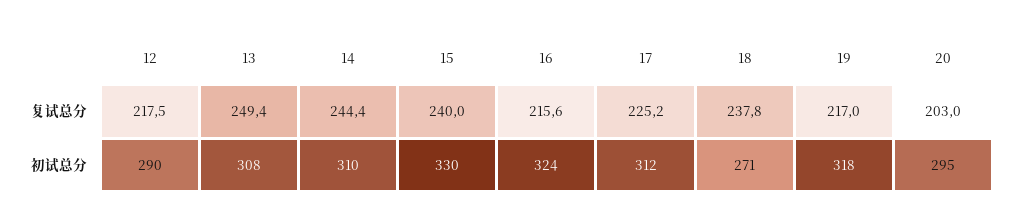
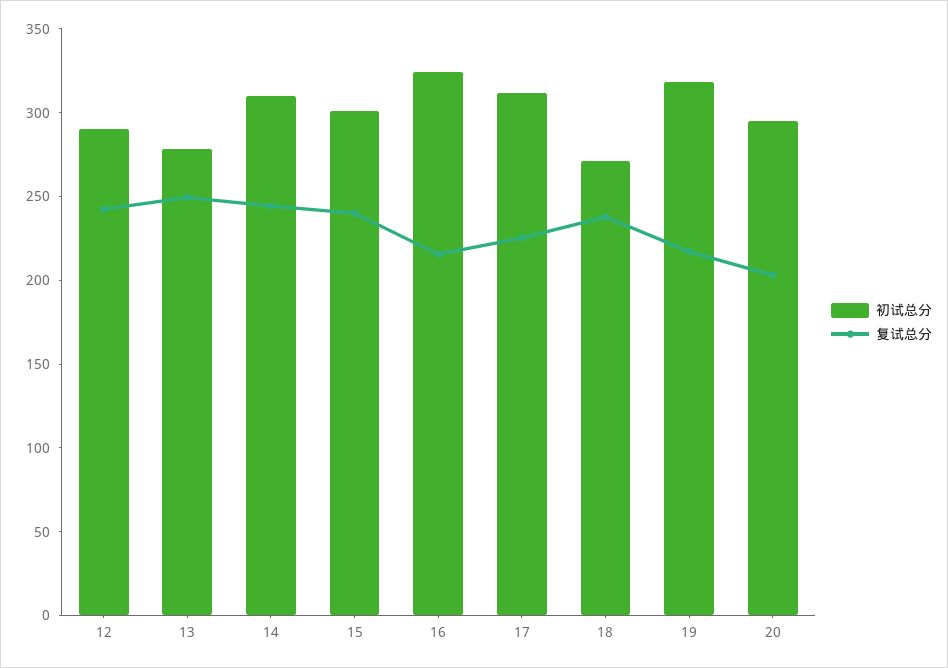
复试总分, 12: 217.5 -> 240
初试总分, 13: 308 -> 280
初试总分, 15: 330 -> 300

